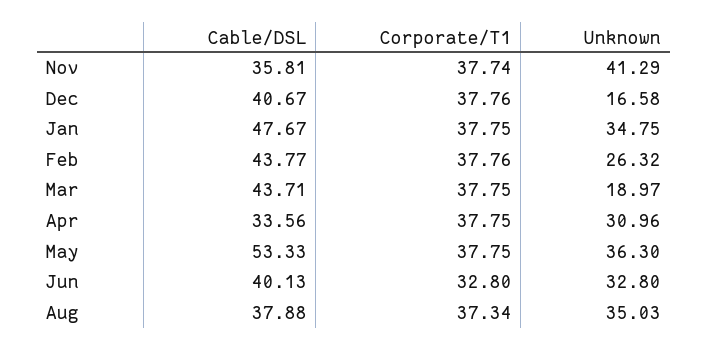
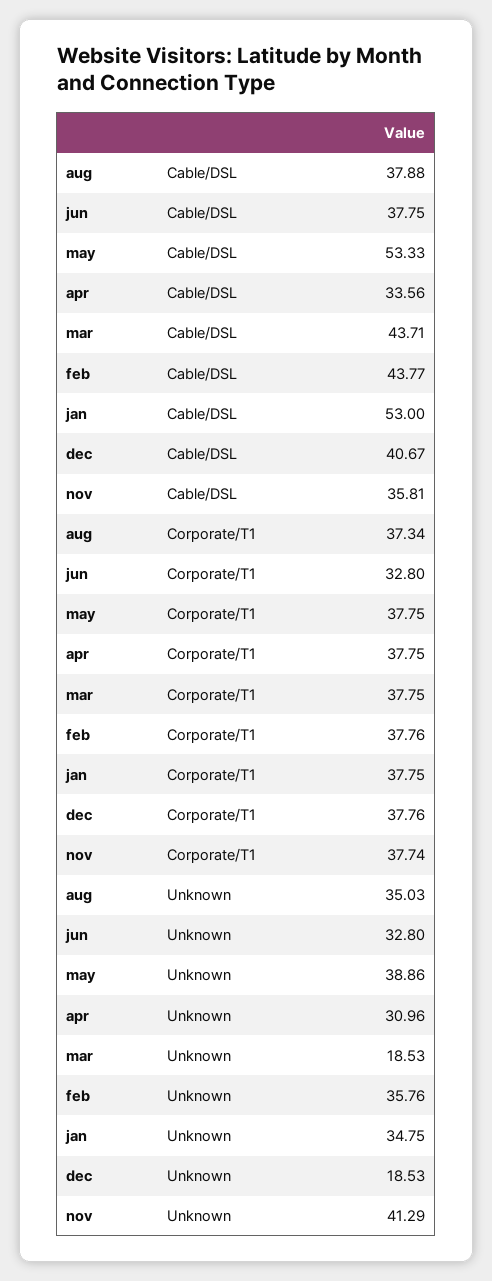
Unknown, Dec: 16.58 -> 18.53
Cable/DSL, Jan: 47.67 -> 53
Unknown, Feb: 26.32 -> 35.76
Unknown, Mar: 18.97 -> 18.53
Unknown, May: 36.3 -> 38.86
Cable/DSL, Jun: 40.13 -> 37.75

